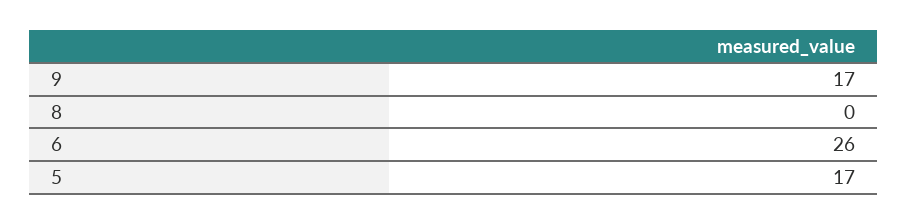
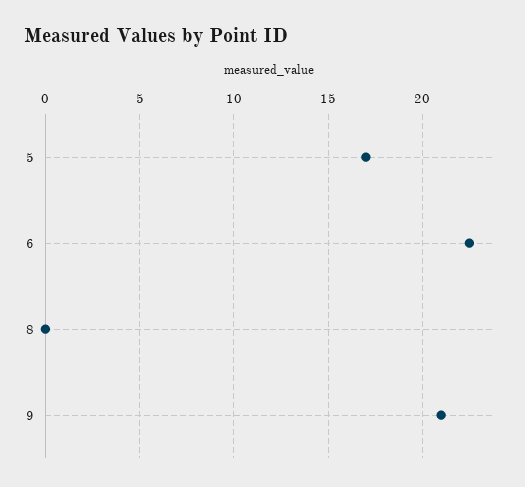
9: 17 -> 21
6: 26 -> 22.5

